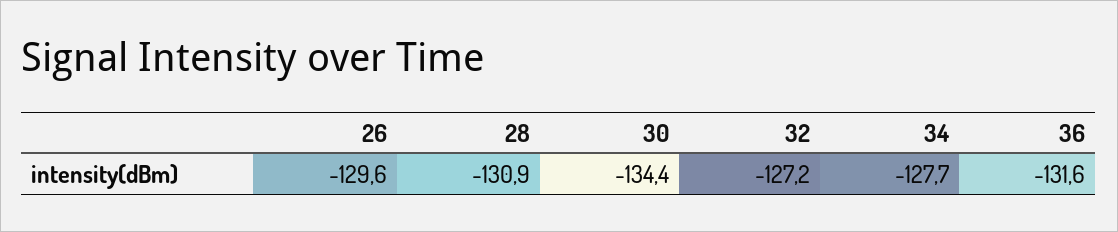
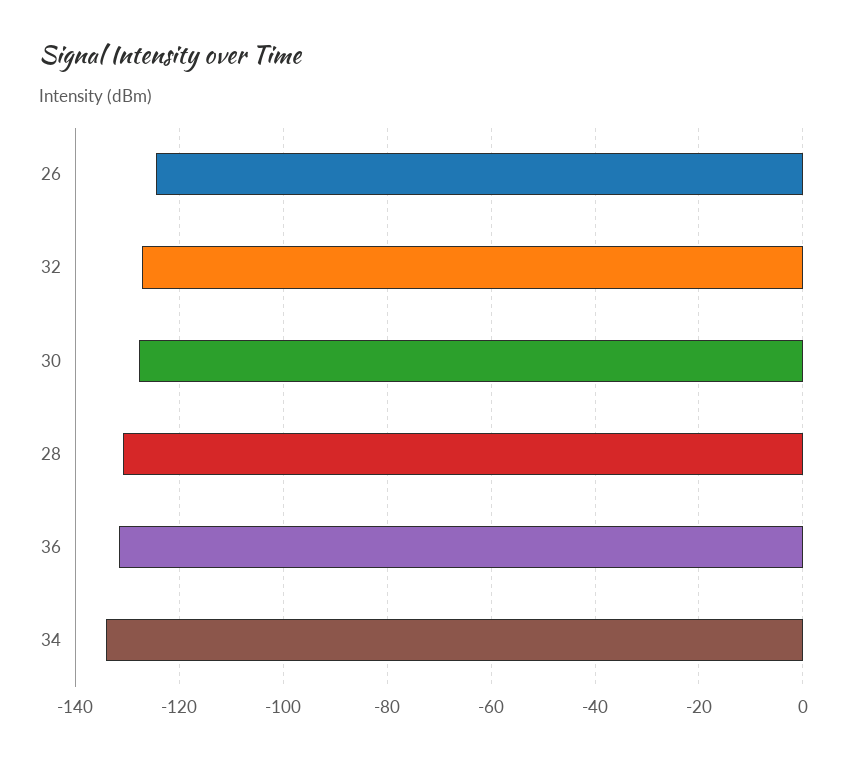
26: -129.6 -> -124
30: -134.4 -> -128
34: -127.7 -> -134

